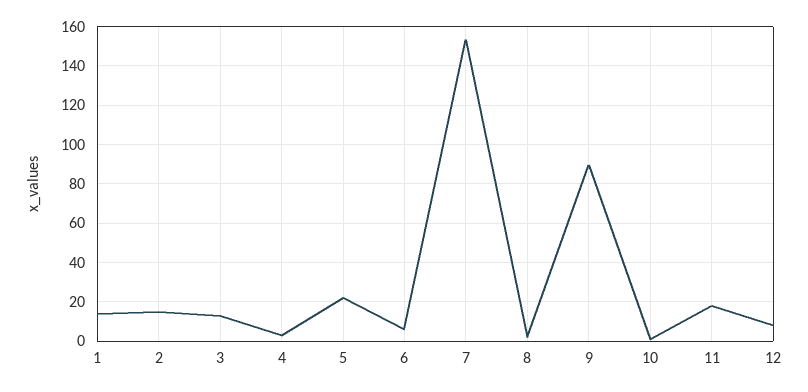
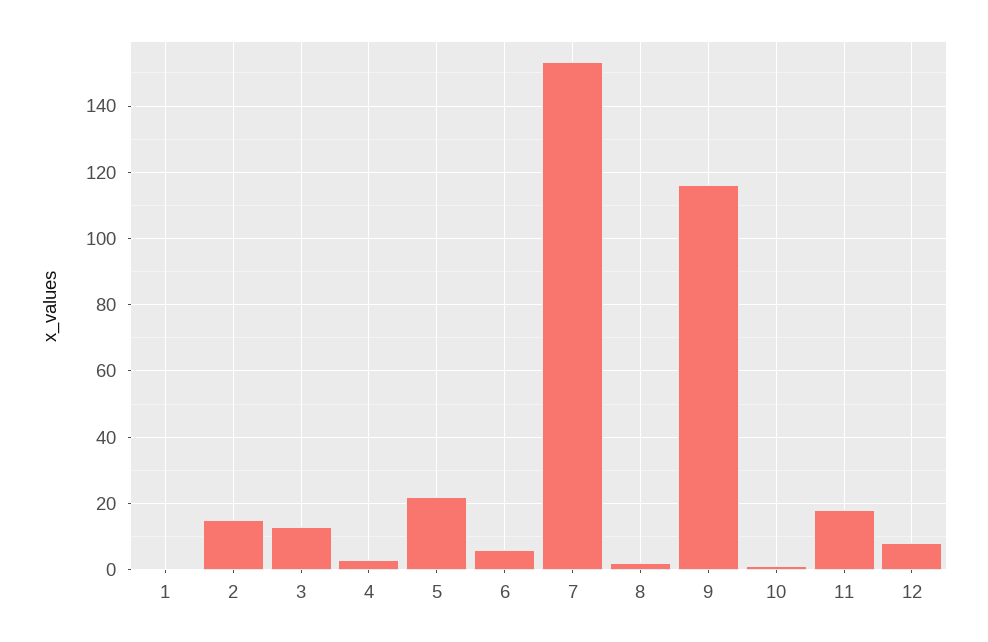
1: 15 -> 0
9: 90 -> 116

